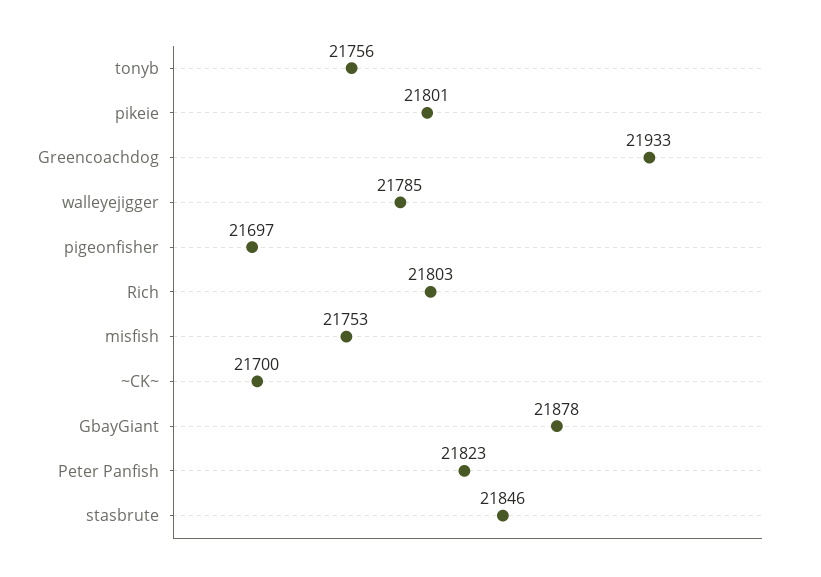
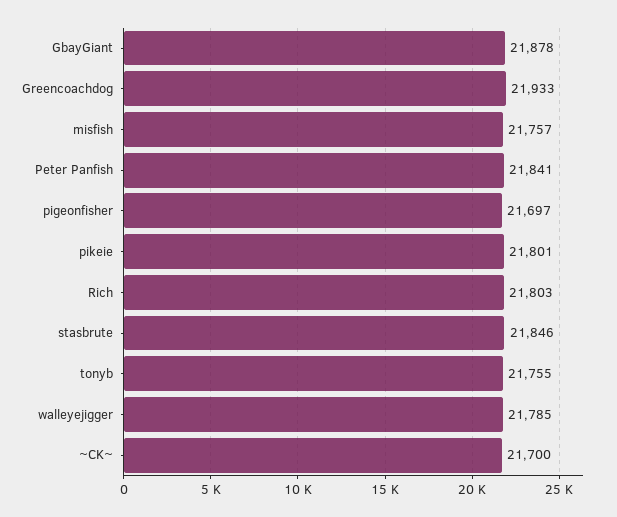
tonyb: 21756 -> 21755
misfish: 21753 -> 21757
Peter Panfish: 21823 -> 21841

